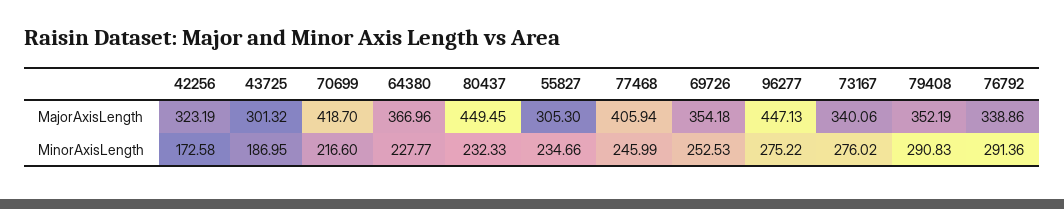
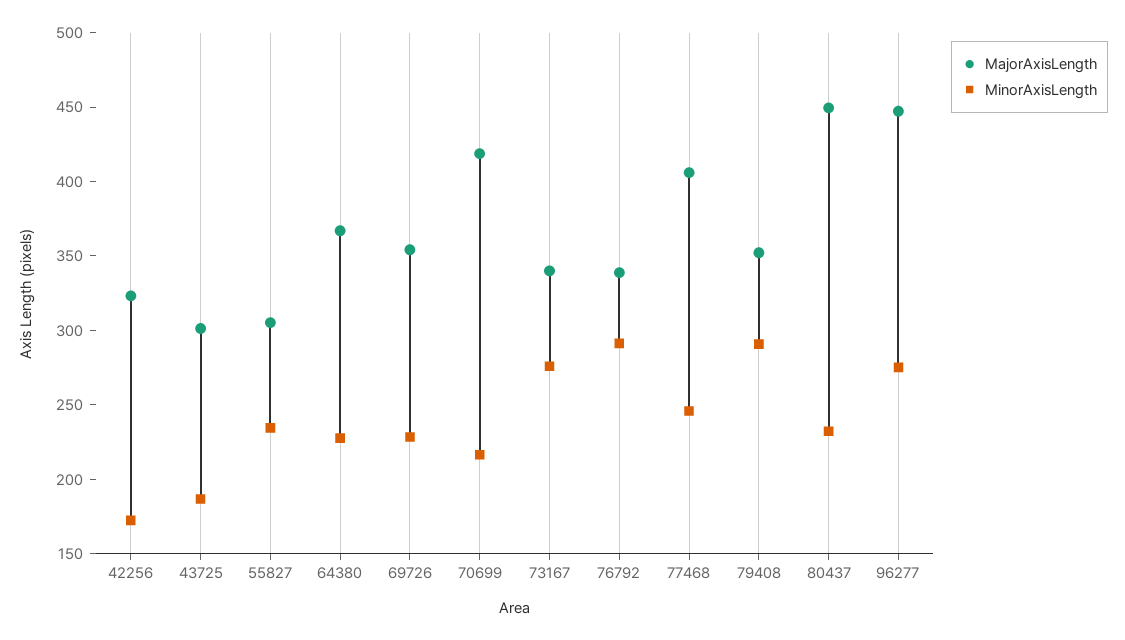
MinorAxisLength, 69726: 252.53 -> 230

